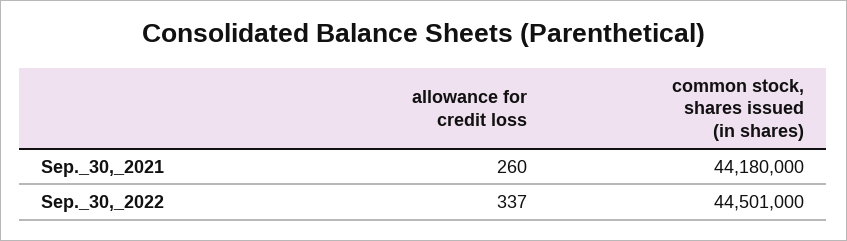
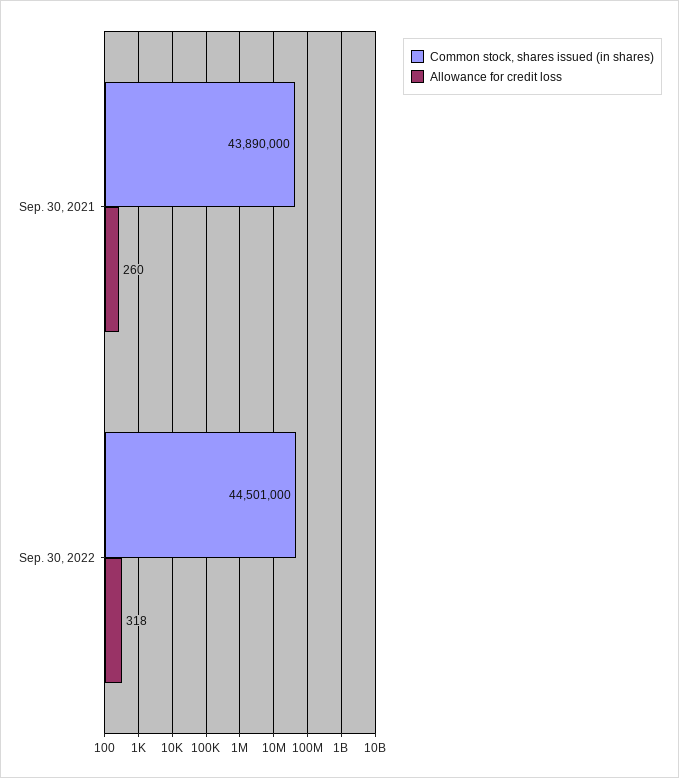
common stock, shares issued (in shares), Sep._30,_2021: 44180000 -> 43890000
allowance for credit loss, Sep._30,_2022: 337 -> 318

